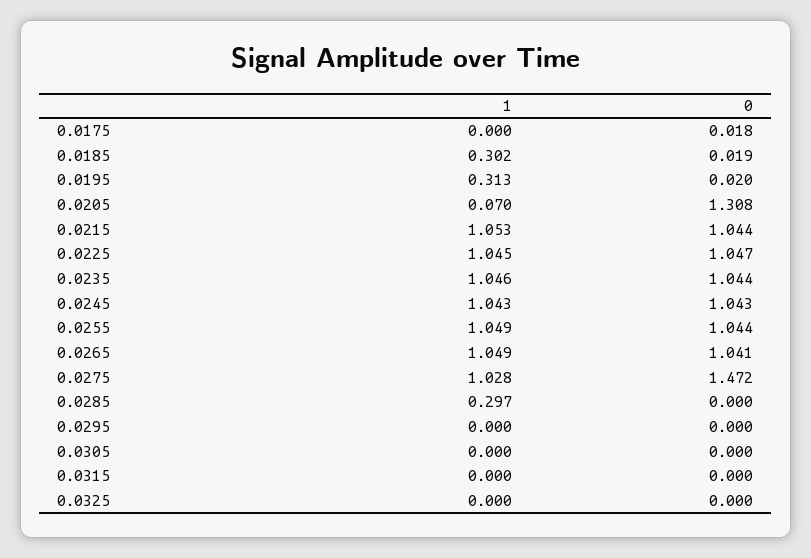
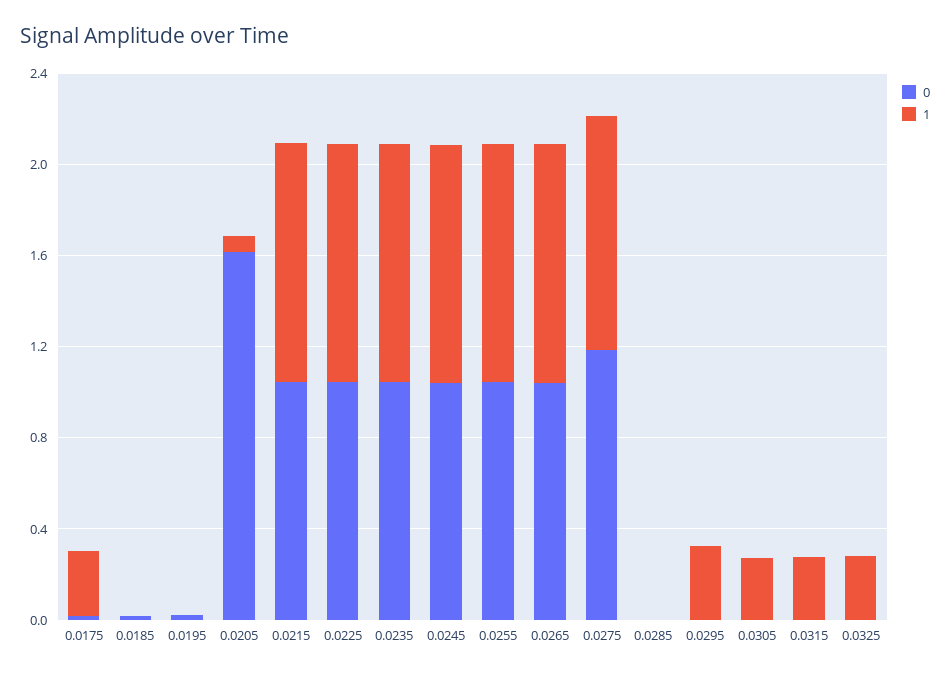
1, 0.0175: 0 -> 0.3
1, 0.0185: 0.302 -> 0
1, 0.0195: 0.313 -> 0
0, 0.0205: 1.308 -> 1.6
0, 0.0275: 1.472 -> 1.2
1, 0.0285: 0.297 -> 0
1, 0.0295: 0 -> 0.3
1, 0.0305: 0 -> 0.3
1, 0.0315: 0 -> 0.3
1, 0.0325: 0 -> 0.3

